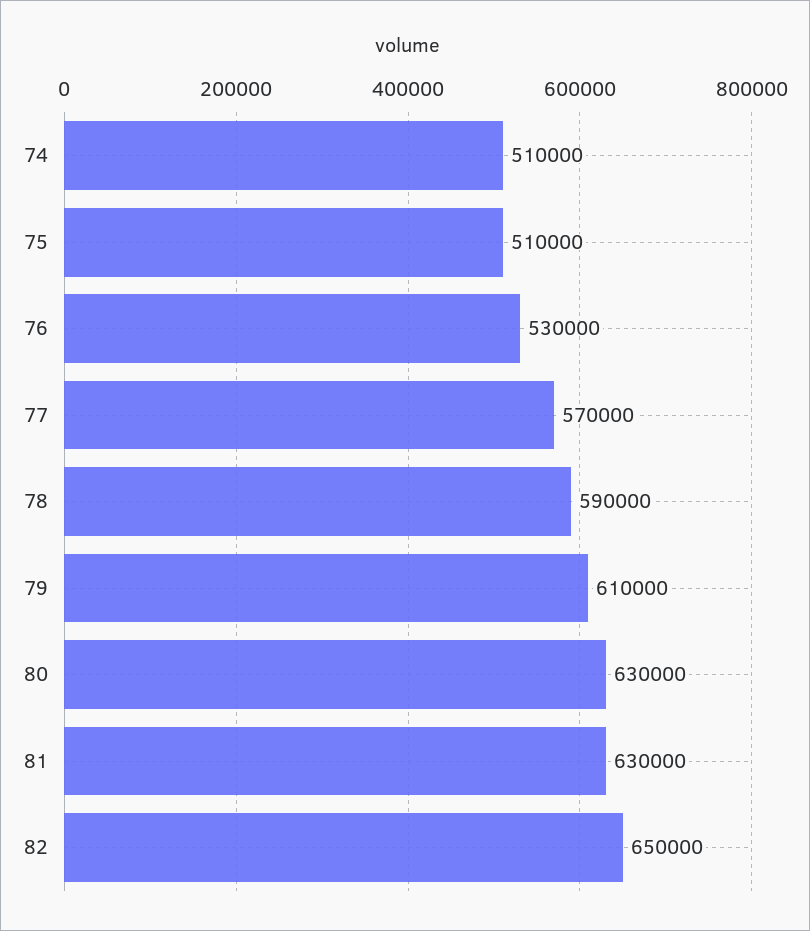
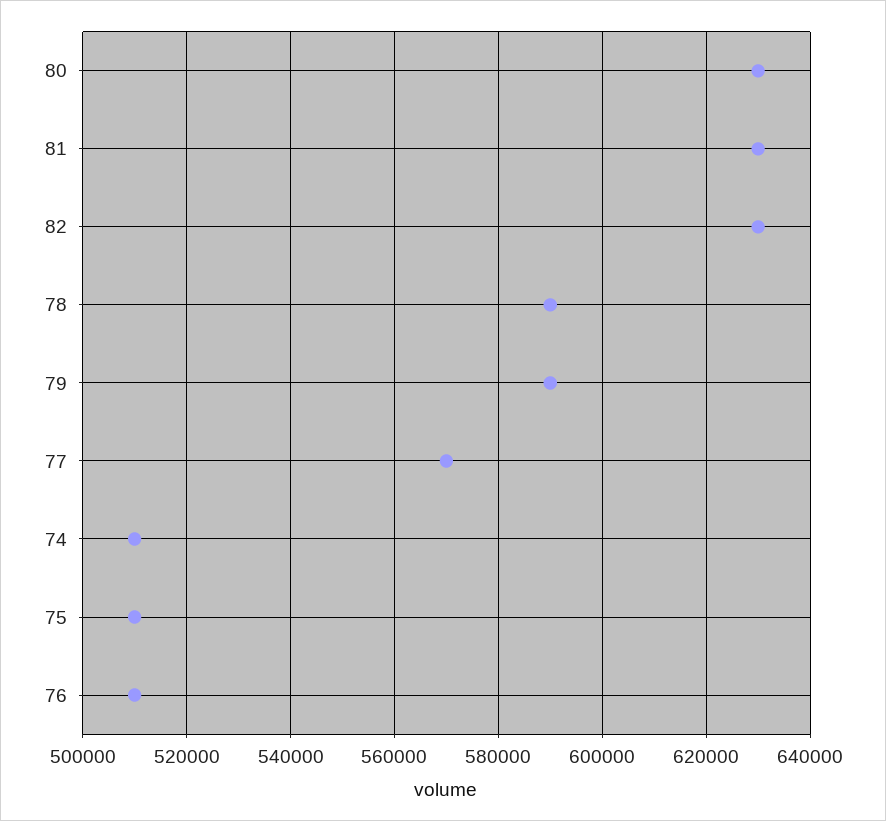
76: 530000 -> 510000
79: 610000 -> 590000
82: 650000 -> 630000

